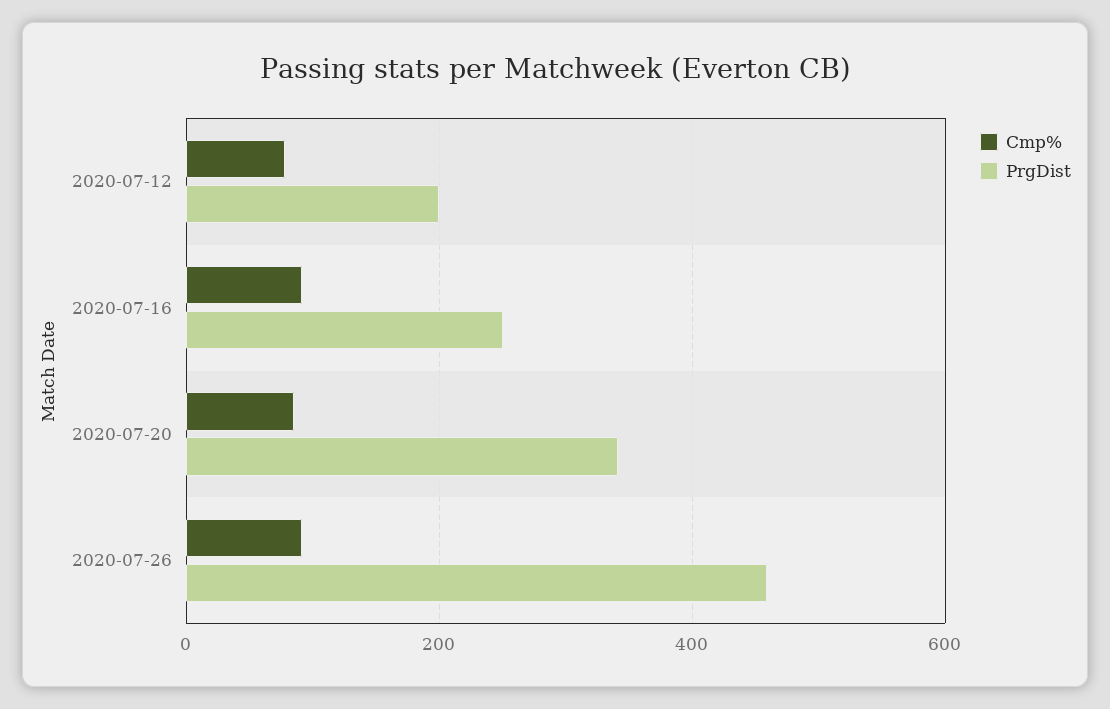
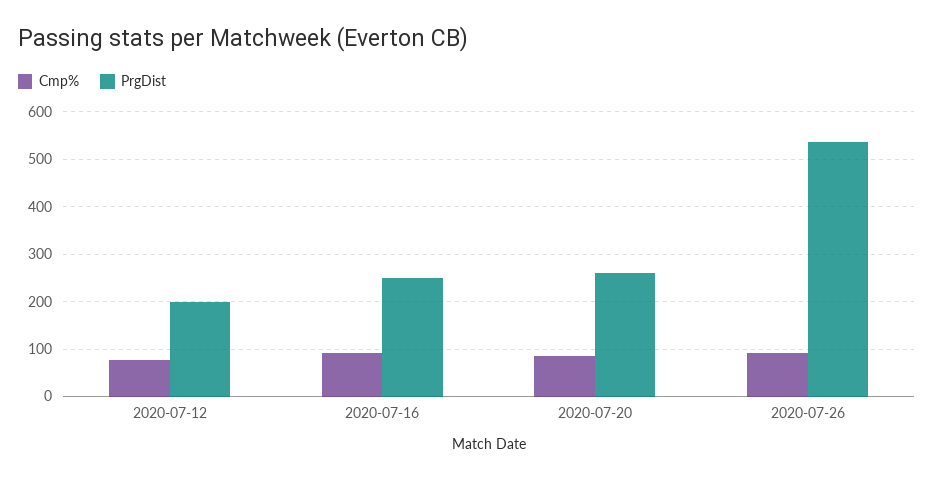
PrgDist, 2020-07-20: 340 -> 260
PrgDist, 2020-07-26: 460 -> 540

